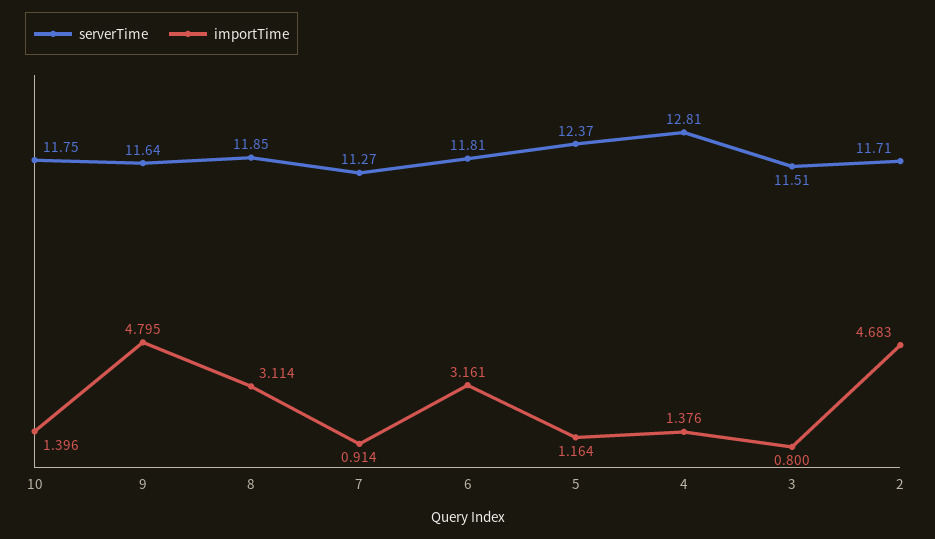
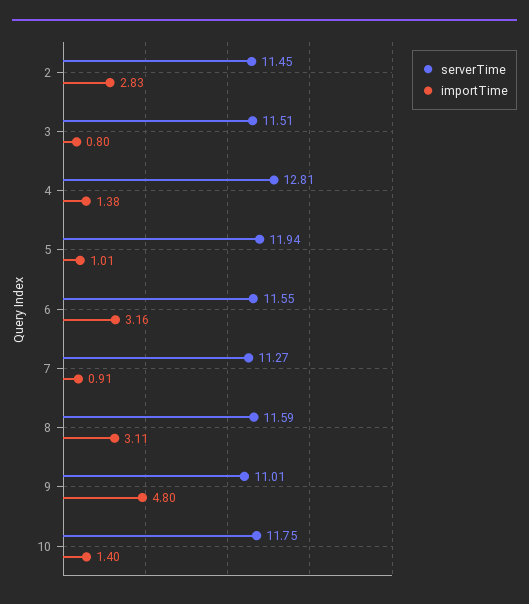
serverTime, 9: 11.64 -> 11.01
serverTime, 8: 11.85 -> 11.59
serverTime, 6: 11.81 -> 11.55
serverTime, 5: 12.37 -> 11.94
importTime, 5: 1.164 -> 1.01
serverTime, 2: 11.71 -> 11.45
importTime, 2: 4.683 -> 2.83

